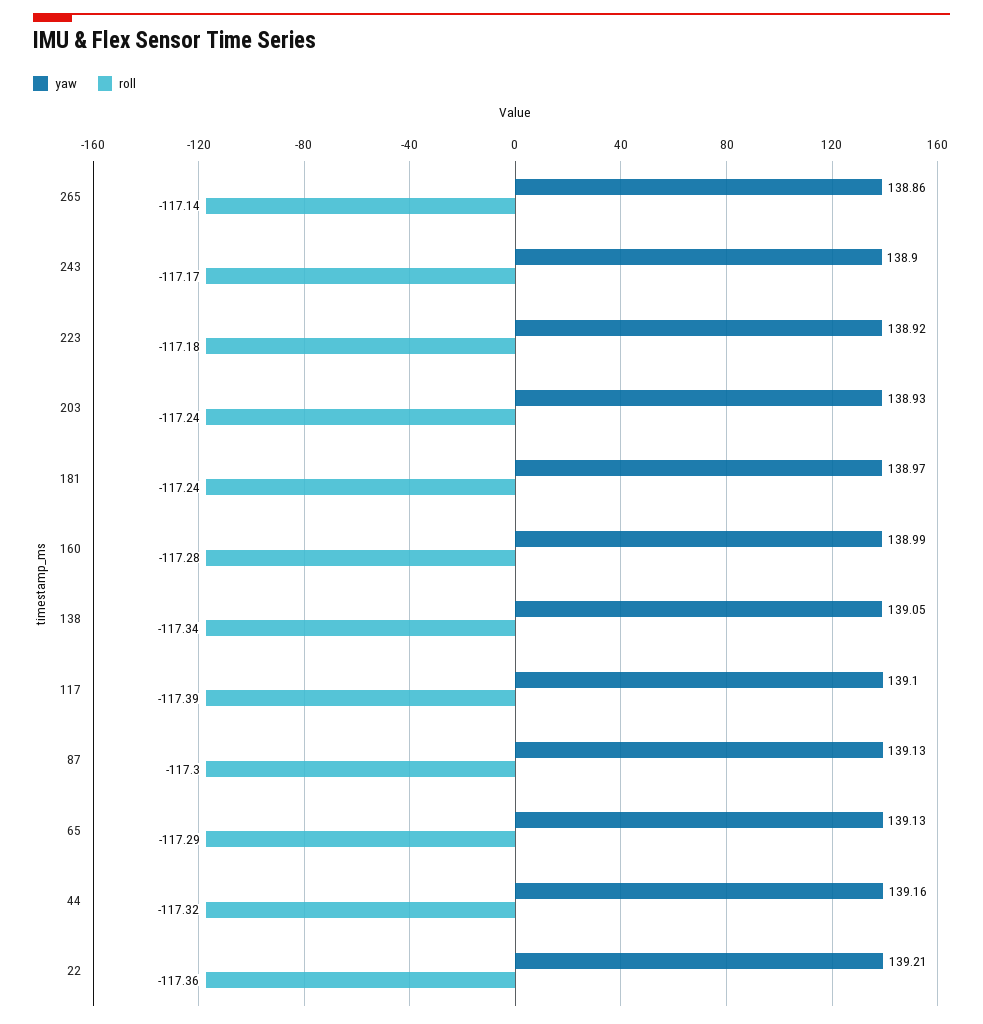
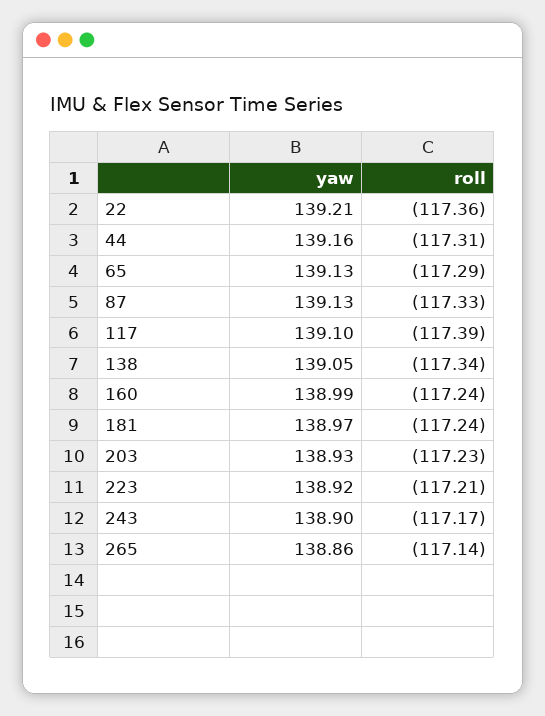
roll, 223: -117.18 -> -117.21
roll, 203: -117.24 -> -117.23
roll, 160: -117.28 -> -117.24
roll, 87: -117.3 -> -117.33
roll, 44: -117.32 -> -117.31

